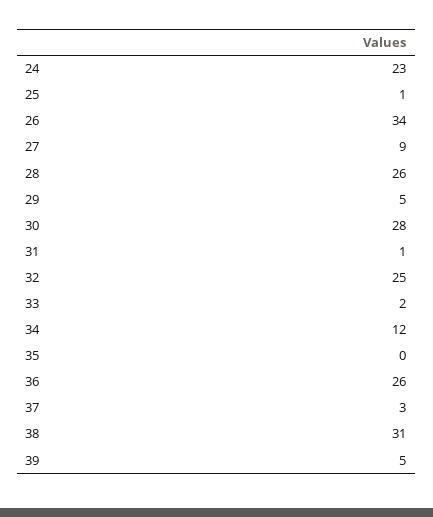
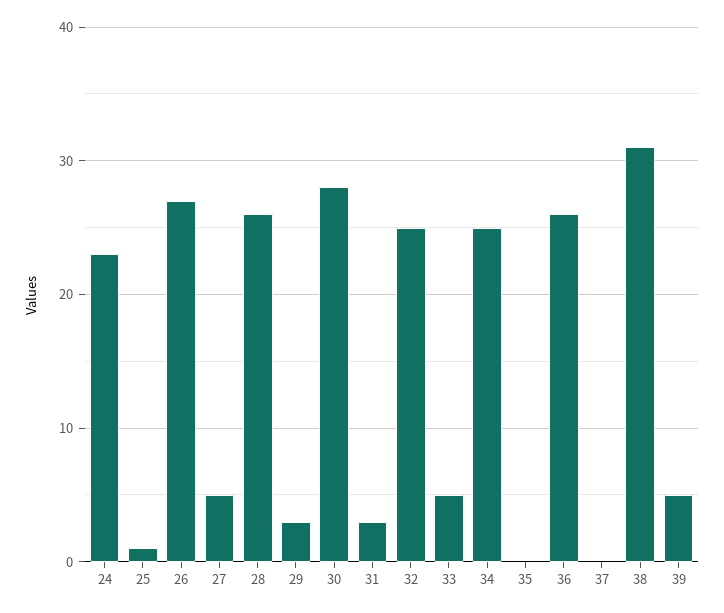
26: 34 -> 27
27: 9 -> 5
29: 5 -> 3
31: 1 -> 3
33: 2 -> 5
34: 12 -> 25
37: 3 -> 0

